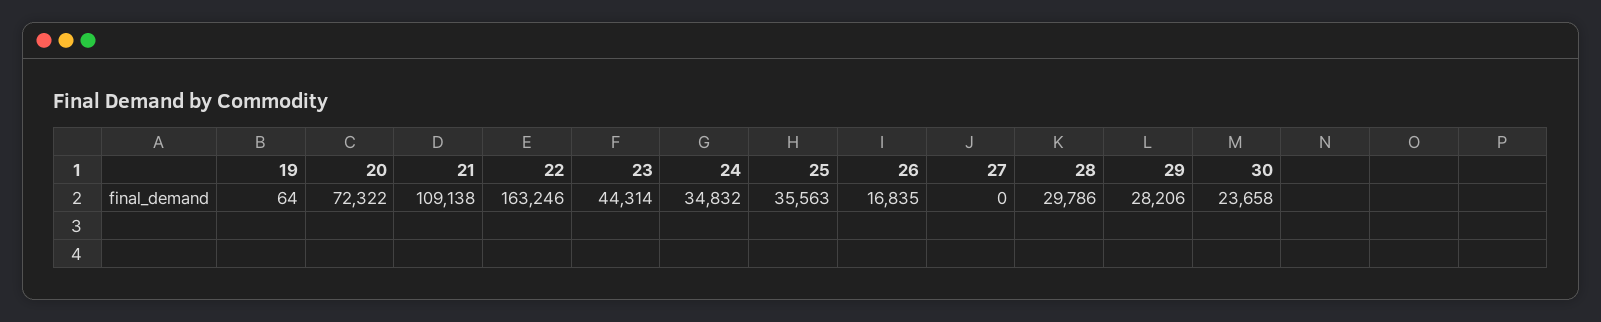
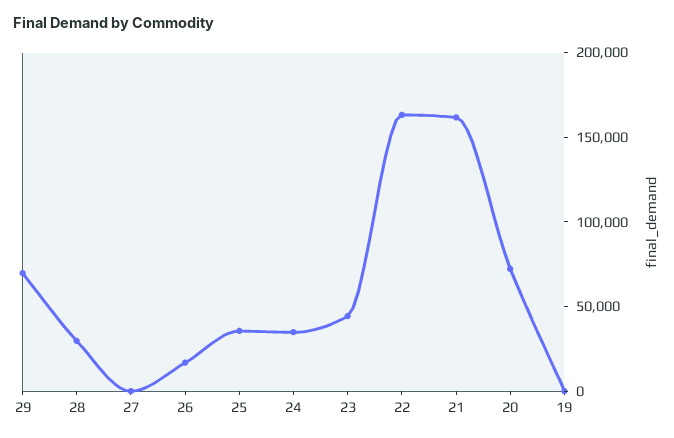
21: 109138 -> 160000
29: 28206 -> 70000
30: 23658 -> none

